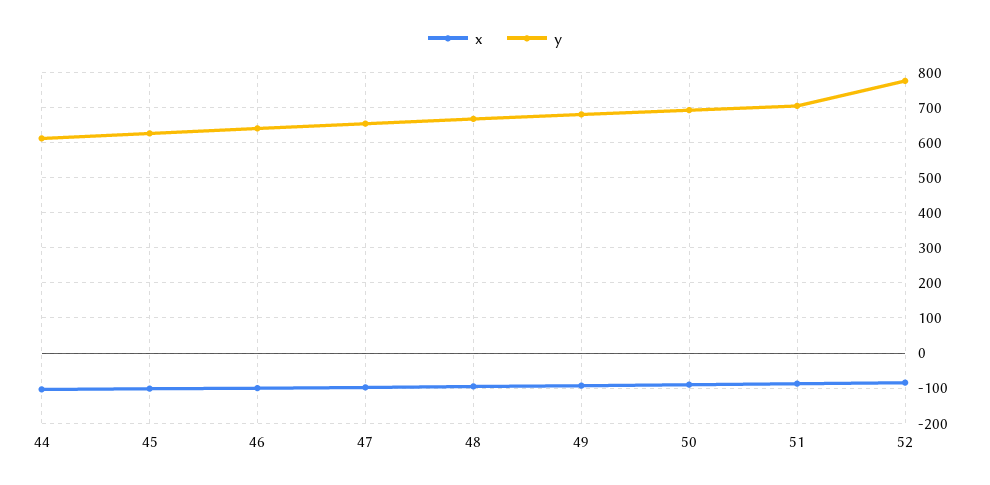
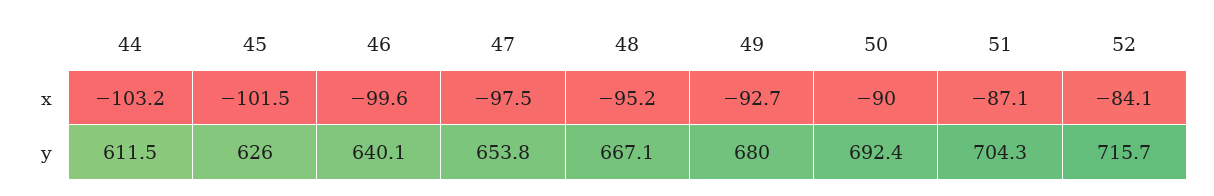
y, 52: 780 -> 715.7

